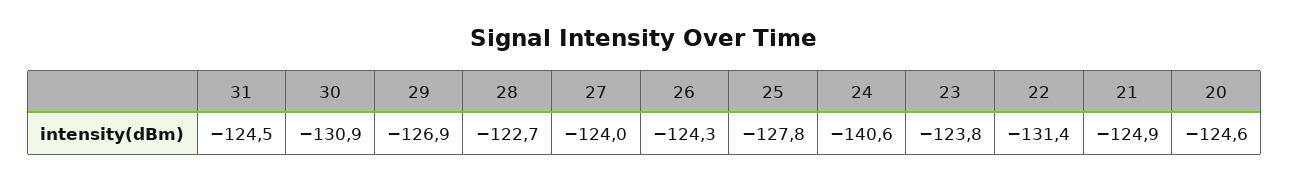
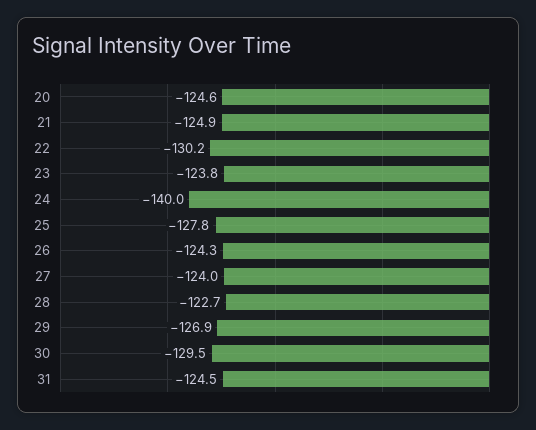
30: -130.9 -> -129.5
24: -140.6 -> -140
22: -131.4 -> -130.2

